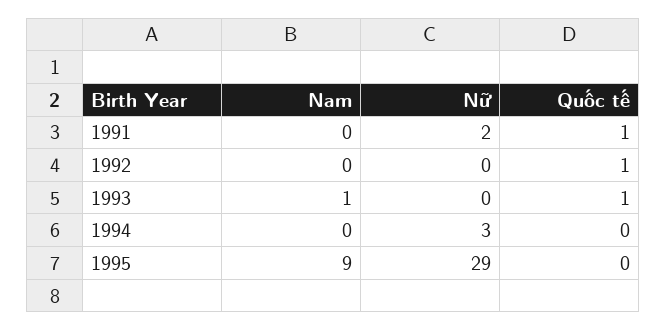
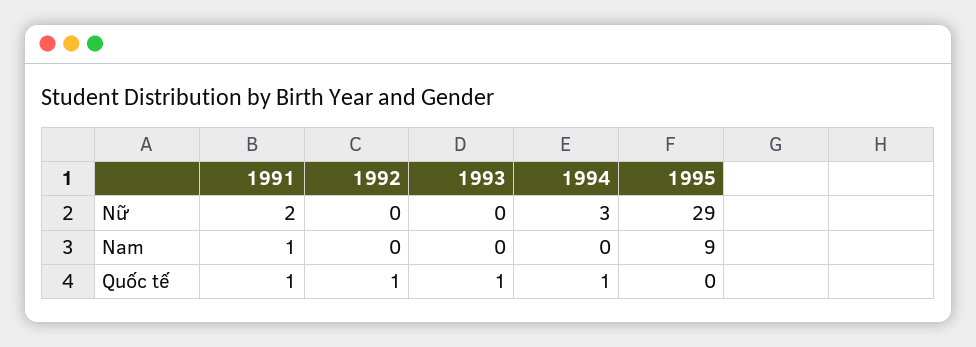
Nam, 1991: 0 -> 1
Nam, 1993: 1 -> 0
Quốc tế, 1994: 0 -> 1

